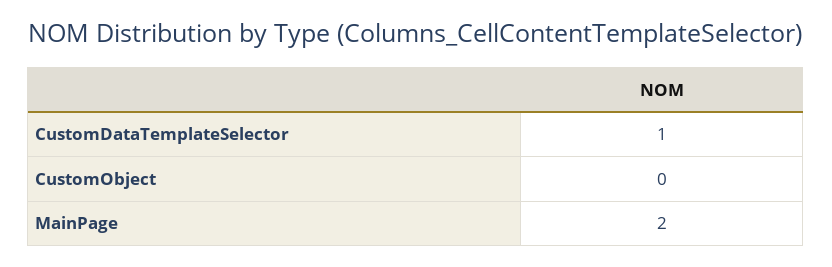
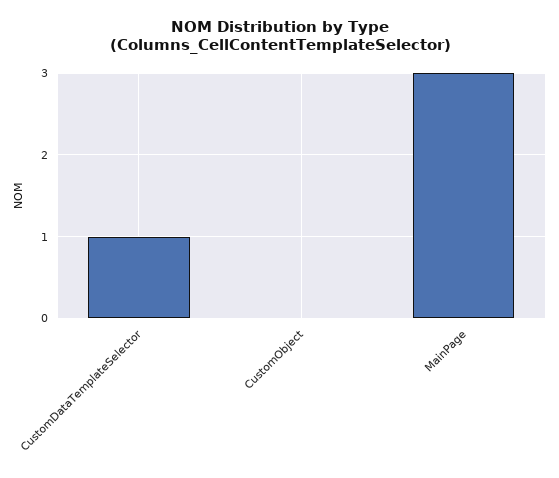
MainPage: 2 -> 3

